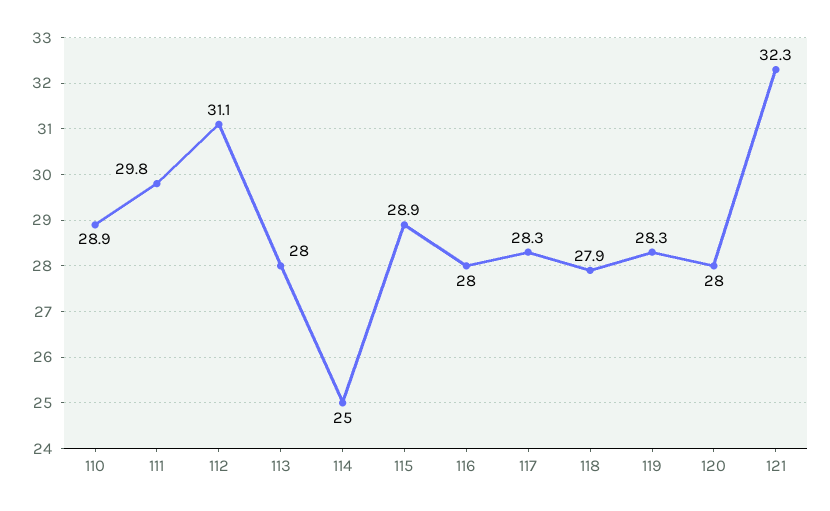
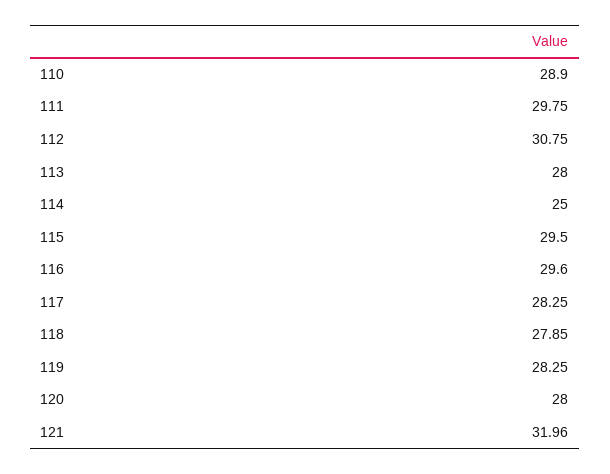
112: 31.1 -> 30.75
115: 28.9 -> 29.5
116: 28 -> 29.6
121: 32.3 -> 31.96

